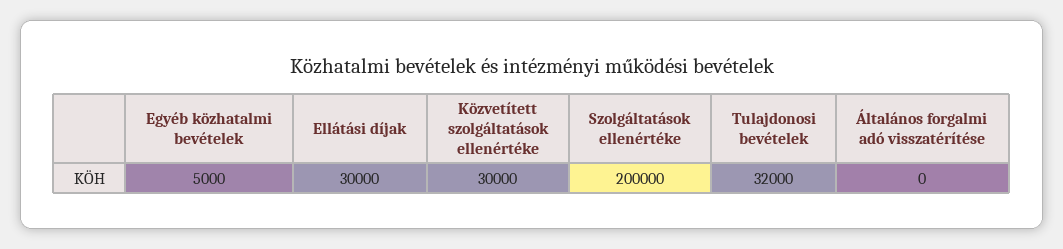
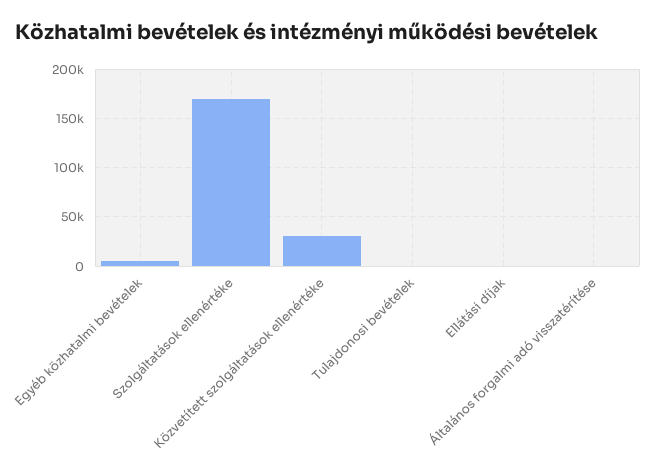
Ellátási díjak: 30000 -> 0
Szolgáltatások ellenértéke: 200000 -> 170000
Tulajdonosi bevételek: 32000 -> 0

